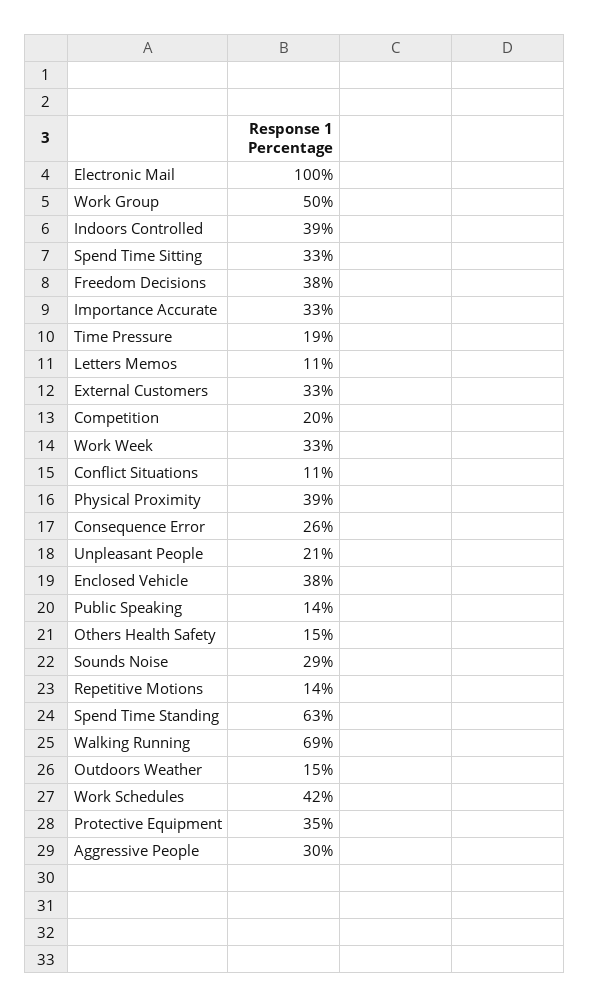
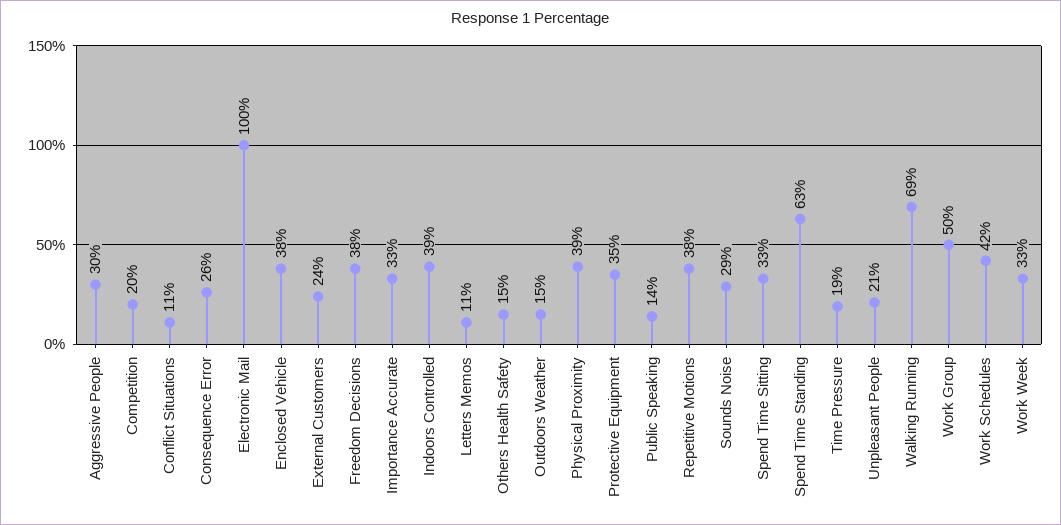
External Customers: 33 -> 24
Repetitive Motions: 14 -> 38

